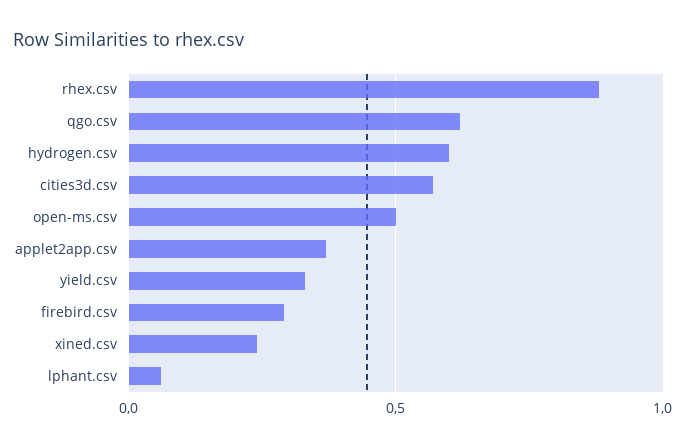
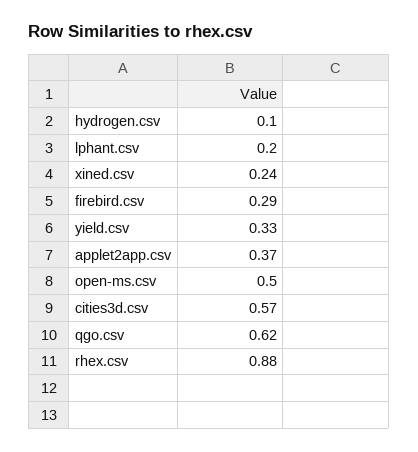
hydrogen.csv: 0.6 -> 0.1
lphant.csv: 0.05 -> 0.2

